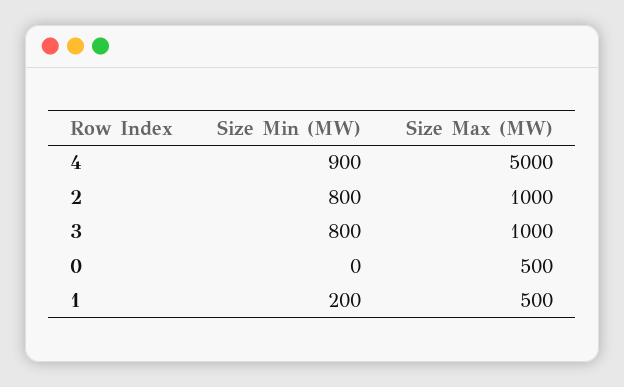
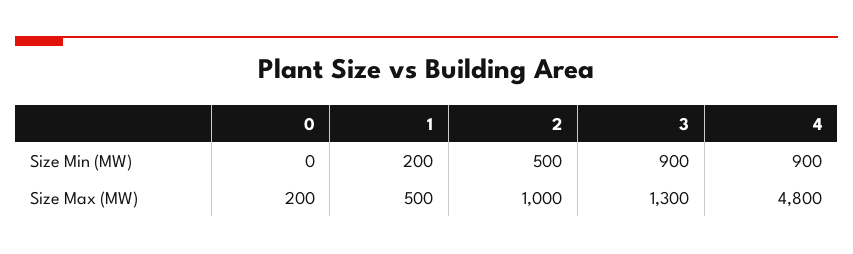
Size Max (MW), 4: 5000 -> 4800
Size Min (MW), 2: 800 -> 500
Size Min (MW), 3: 800 -> 900
Size Max (MW), 3: 1000 -> 1300
Size Max (MW), 0: 500 -> 200

